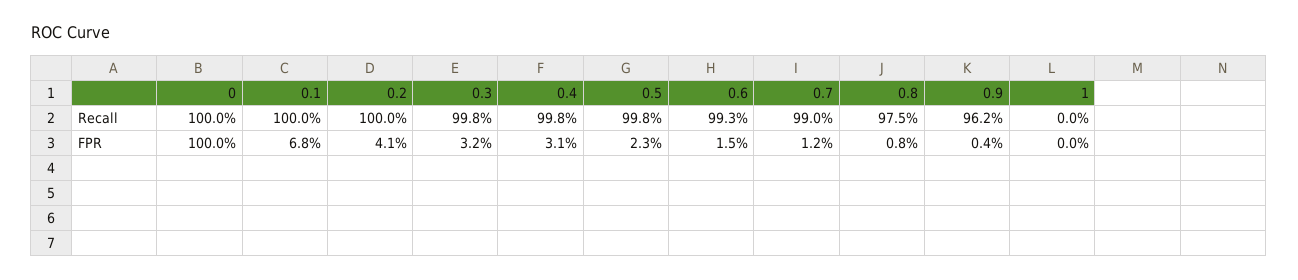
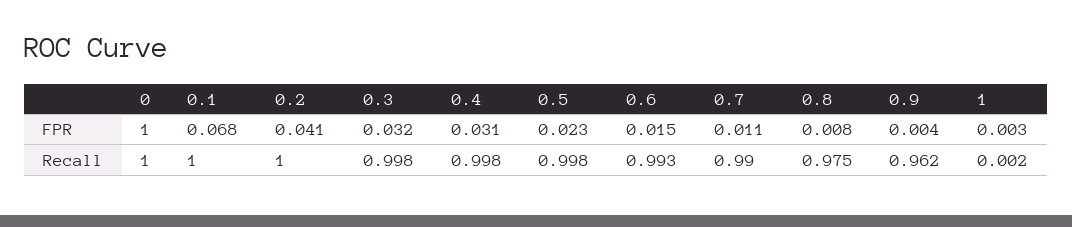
1, Recall: 0 -> 0.002
0.7, FPR: 0.012 -> 0.011
1, FPR: 0 -> 0.003

